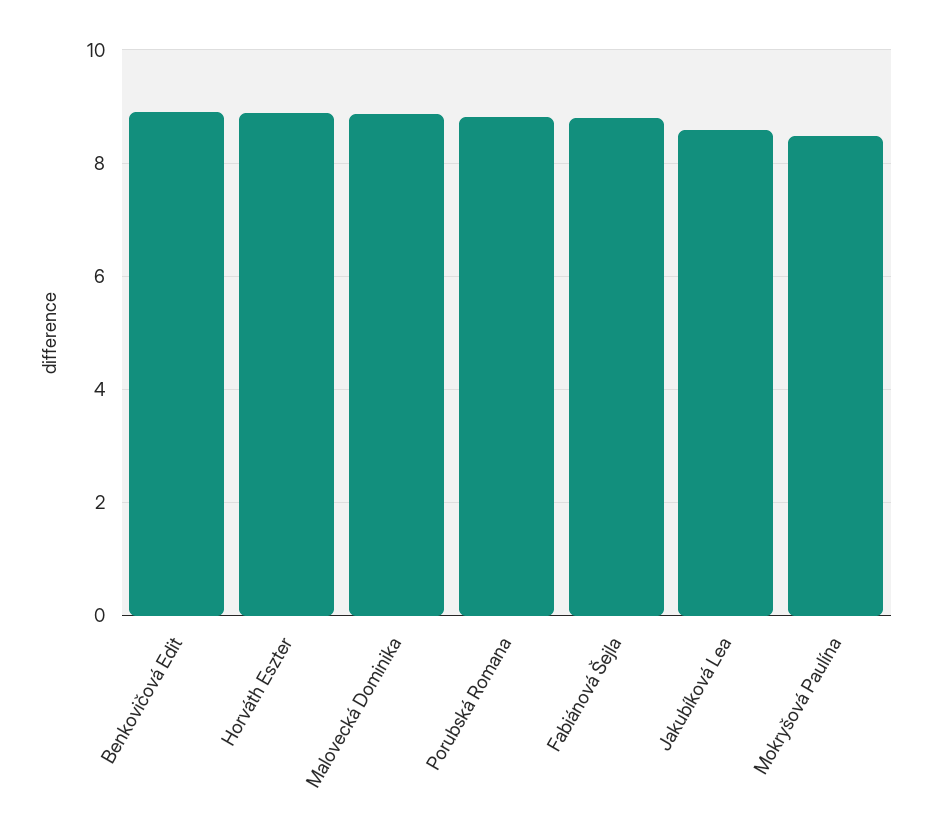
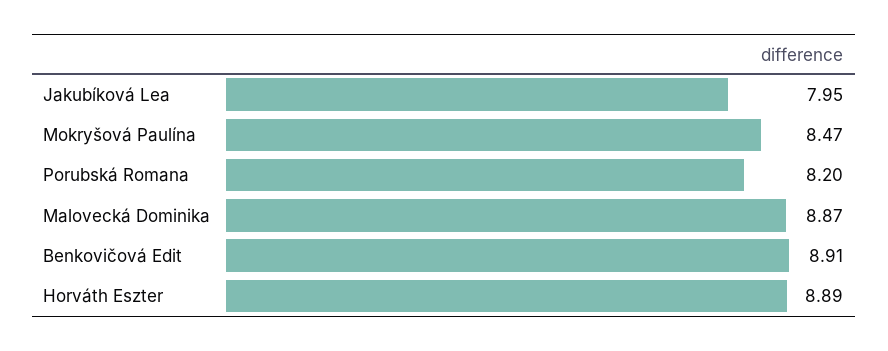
Porubská Romana: 8.8 -> 8.2
Fabiánová Šejla: 8.8 -> none
Jakubíková Lea: 8.6 -> 7.95

